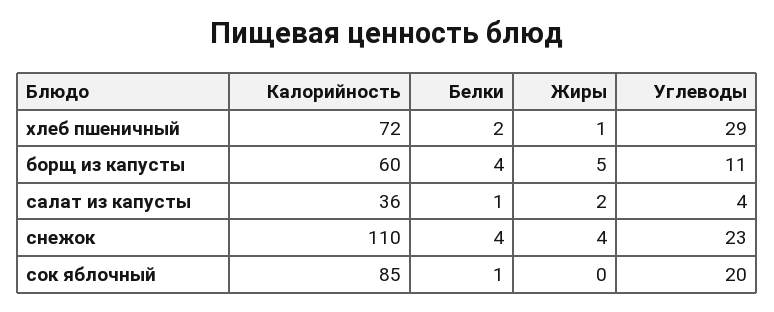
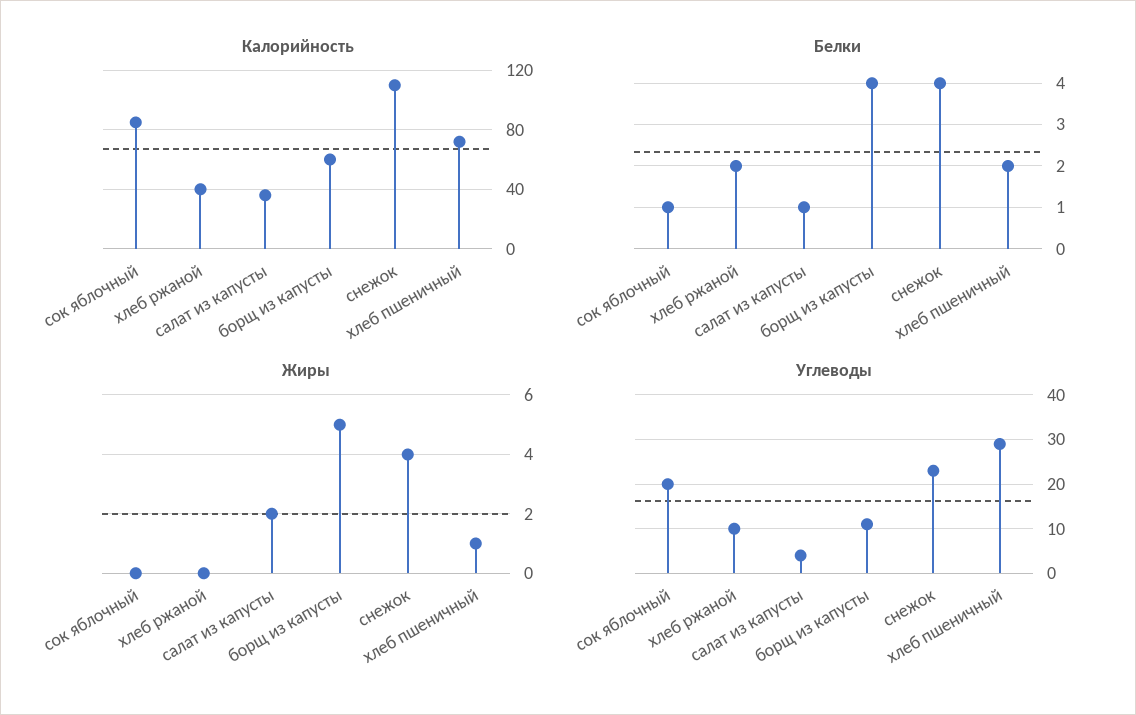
Калорийность, хлеб ржаной: none -> 40
Белки, хлеб ржаной: none -> 2
Жиры, хлеб ржаной: none -> 0
Углеводы, хлеб ржаной: none -> 10

